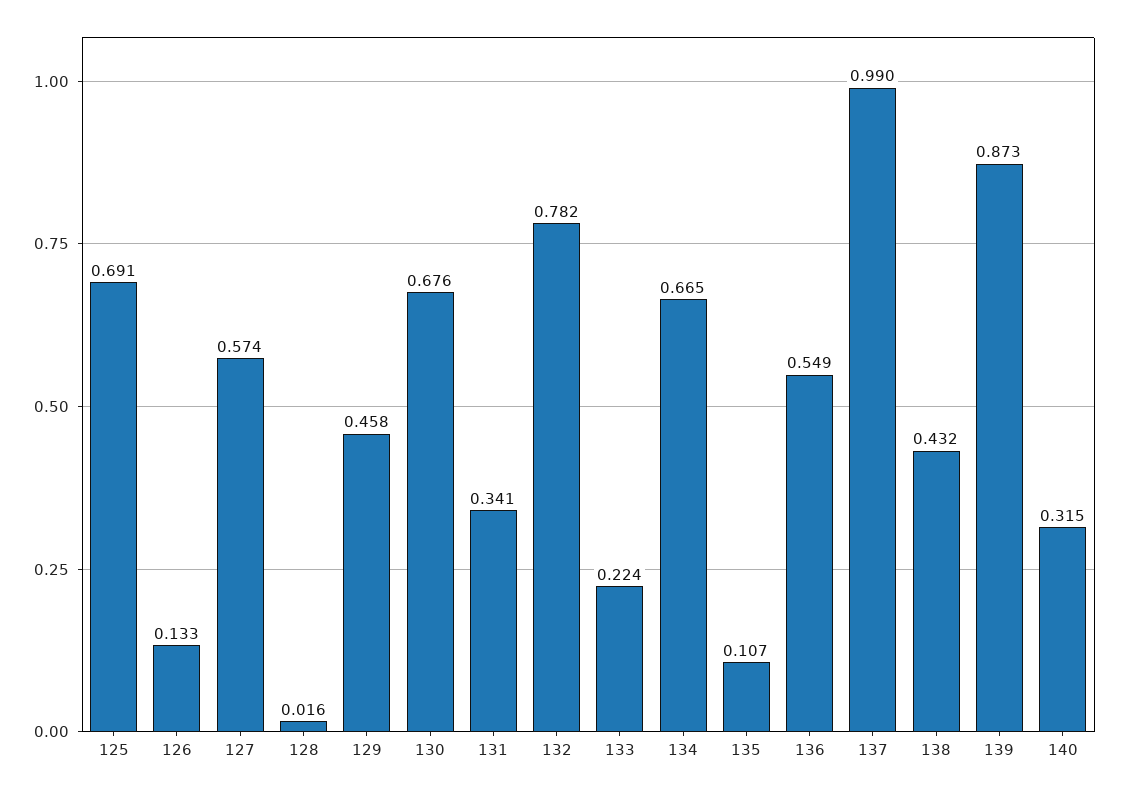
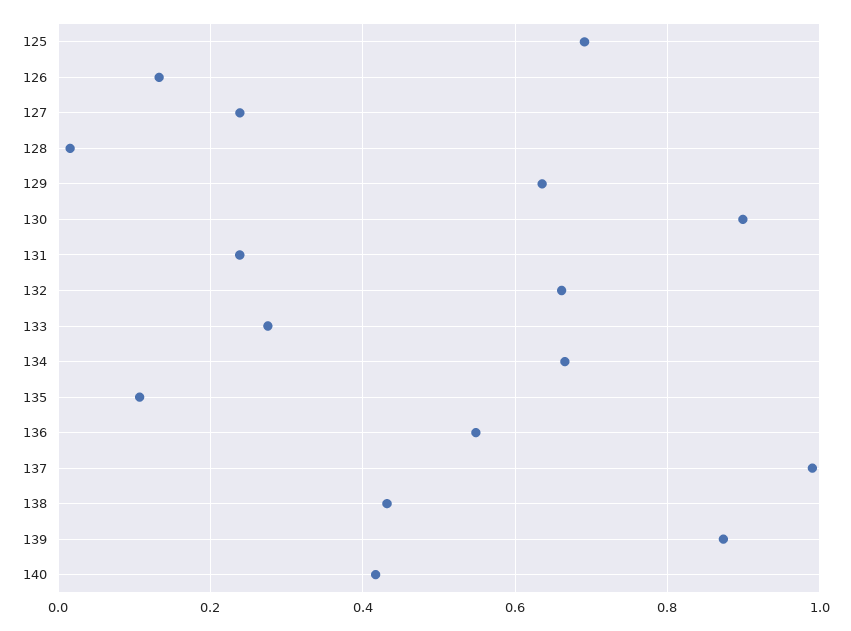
127: 0.574 -> 0.24
129: 0.458 -> 0.64
130: 0.676 -> 0.9
131: 0.341 -> 0.24
132: 0.782 -> 0.66
133: 0.224 -> 0.28
140: 0.315 -> 0.42

